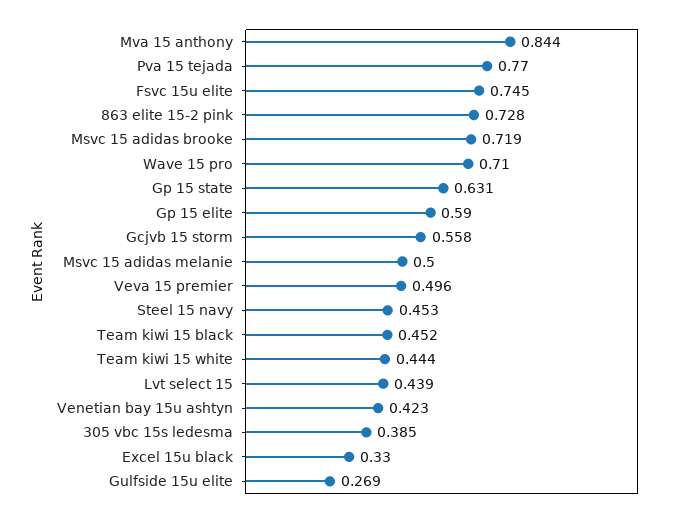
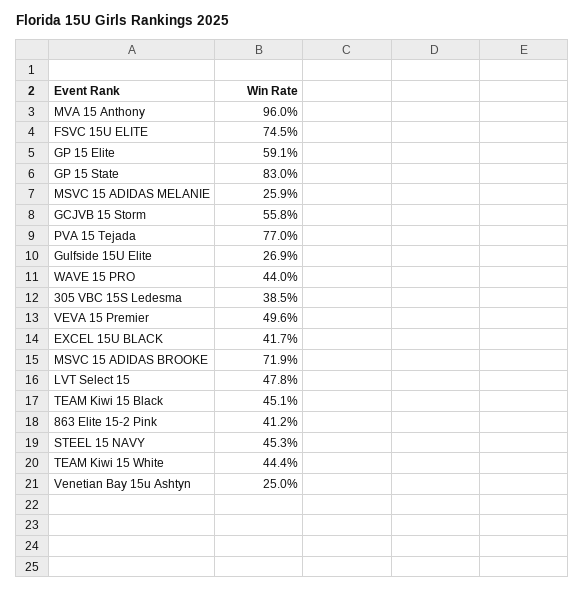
Mva 15 anthony: 0.844 -> 0.96
863 elite 15-2 pink: 0.728 -> 0.412
Wave 15 pro: 0.71 -> 0.44
Gp 15 state: 0.631 -> 0.83
Gp 15 elite: 0.59 -> 0.591
Msvc 15 adidas melanie: 0.5 -> 0.259
Team kiwi 15 black: 0.452 -> 0.451
Lvt select 15: 0.439 -> 0.478
Venetian bay 15u ashtyn: 0.423 -> 0.25
Excel 15u black: 0.33 -> 0.417

